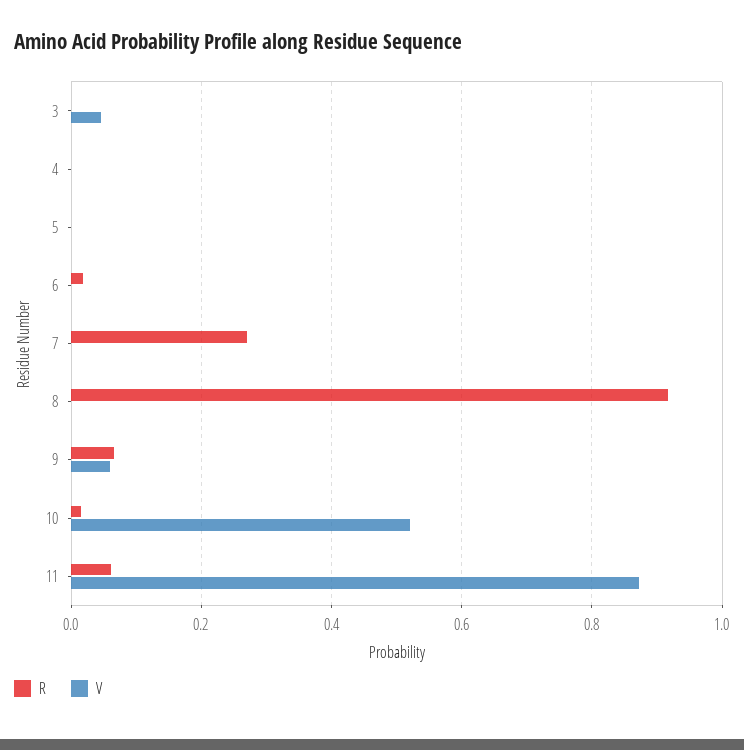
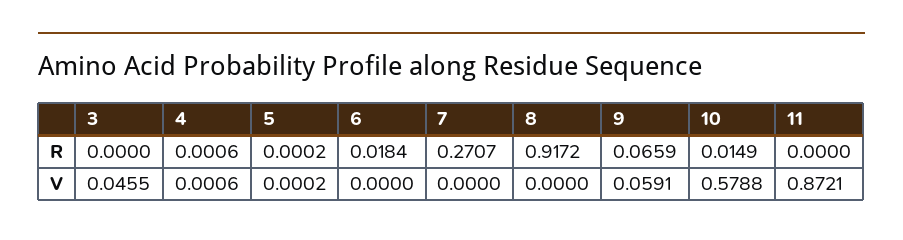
V, 10: 0.52 -> 0.5788
R, 11: 0.06 -> 0

